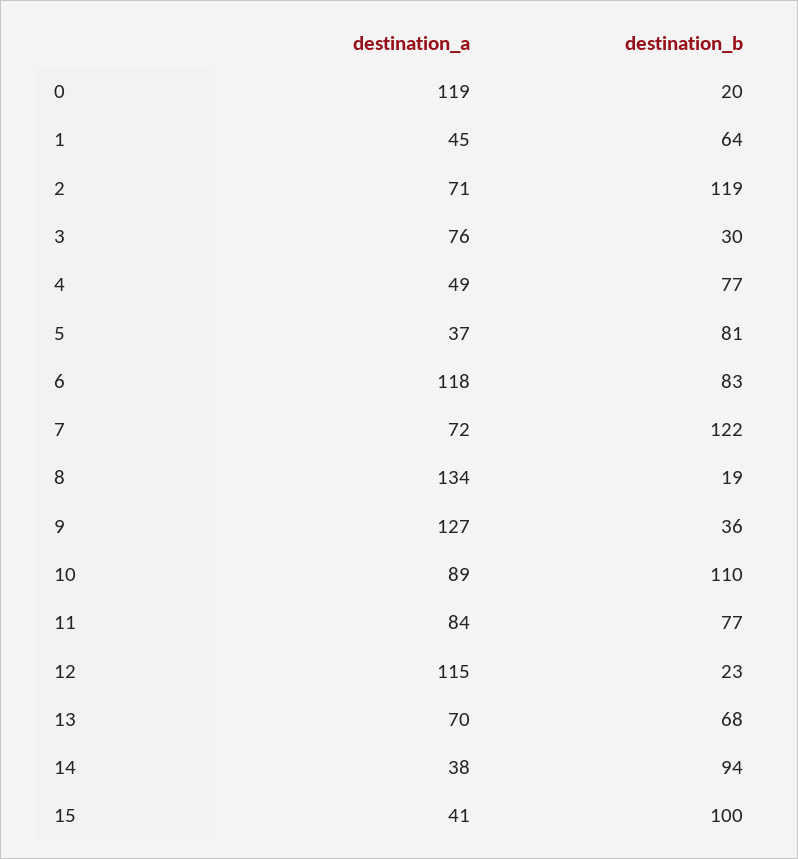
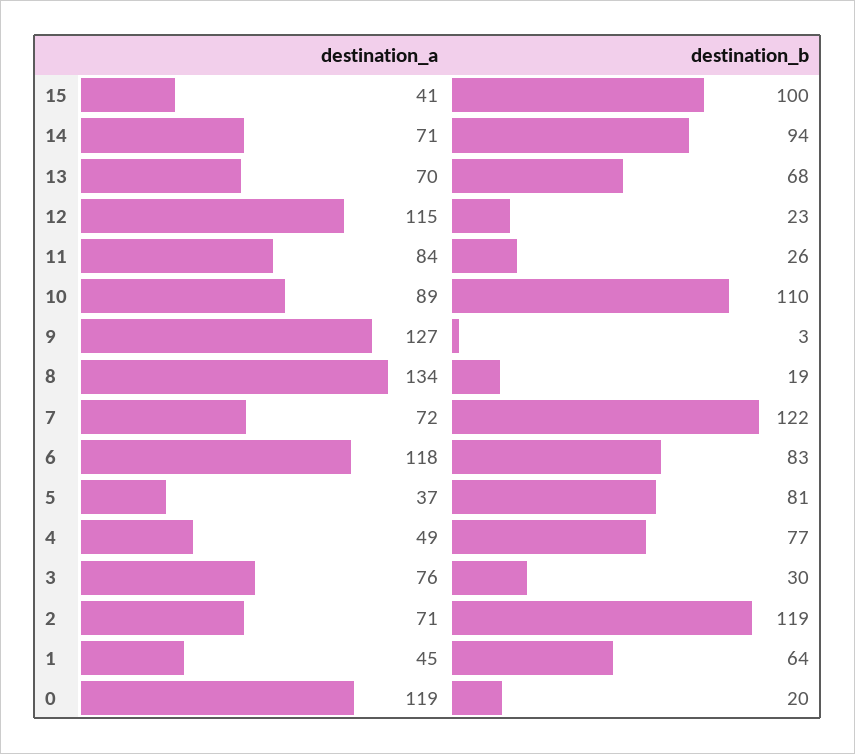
destination_b, 9: 36 -> 3
destination_b, 11: 77 -> 26
destination_a, 14: 38 -> 71

